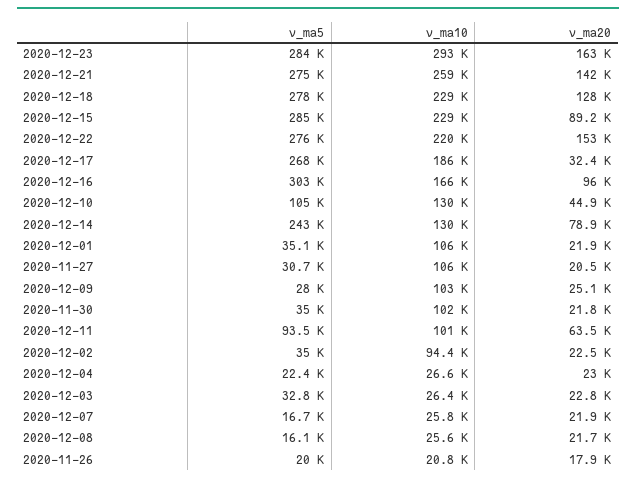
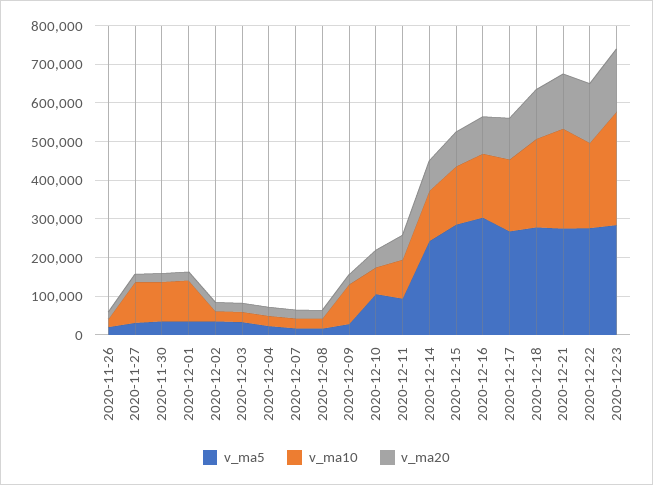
v_ma10, 2020-12-15: 229000 -> 150000
v_ma20, 2020-12-17: 32400 -> 100000
v_ma10, 2020-12-10: 130000 -> 75000
v_ma10, 2020-12-02: 94400 -> 25000

